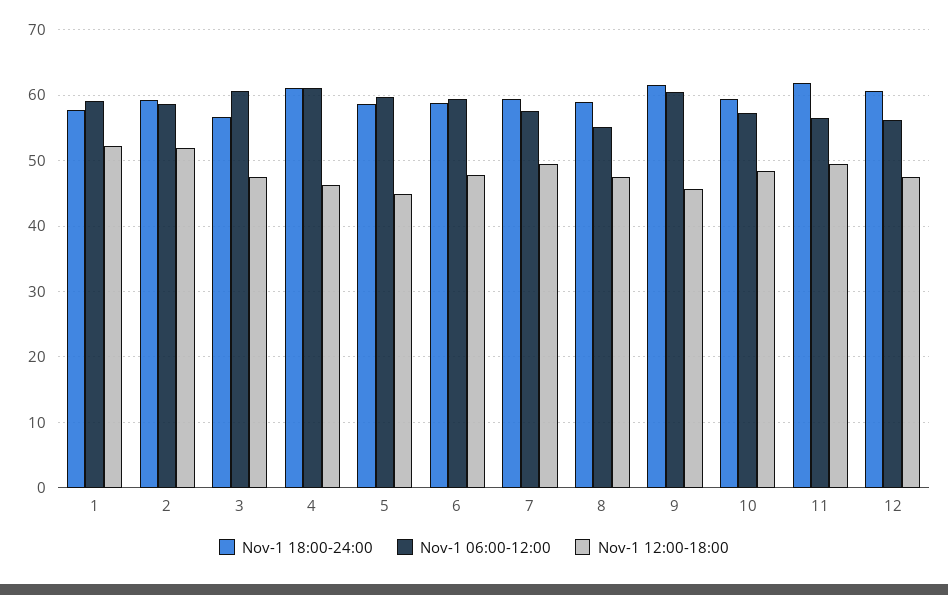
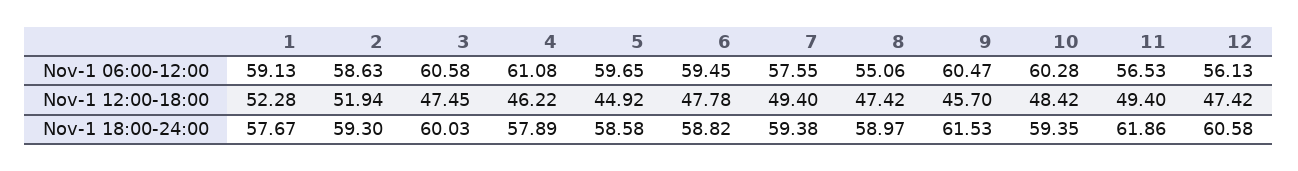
Nov-1 18:00-24:00, 3: 57 -> 60.03
Nov-1 18:00-24:00, 4: 61 -> 57.89
Nov-1 06:00-12:00, 10: 57 -> 60.28

